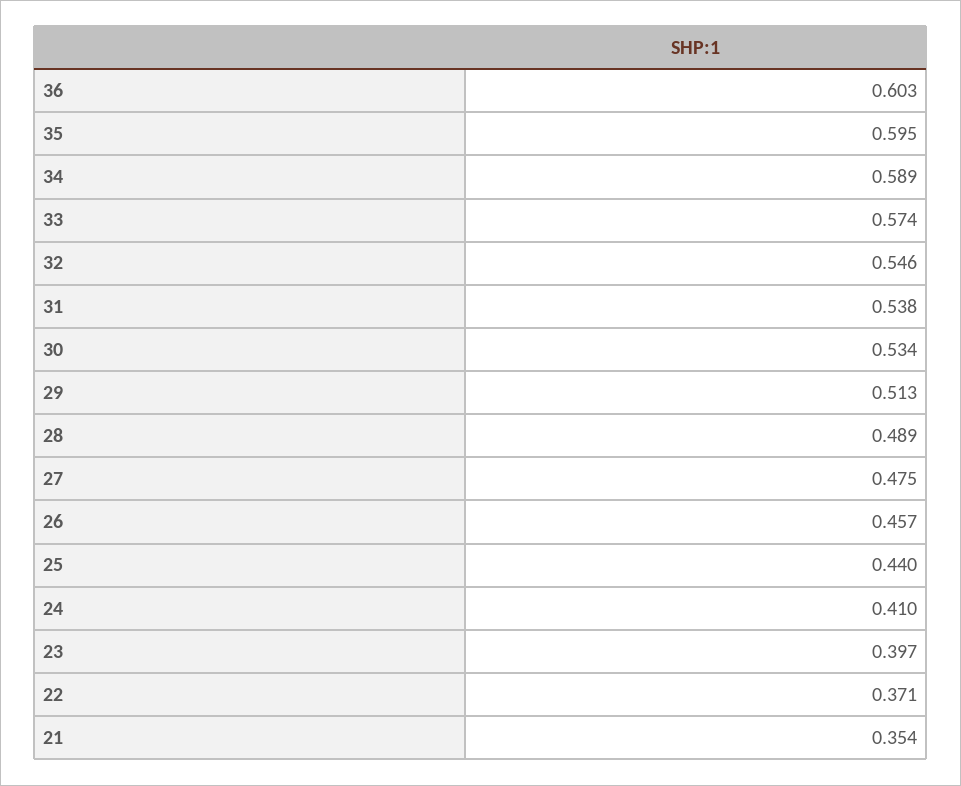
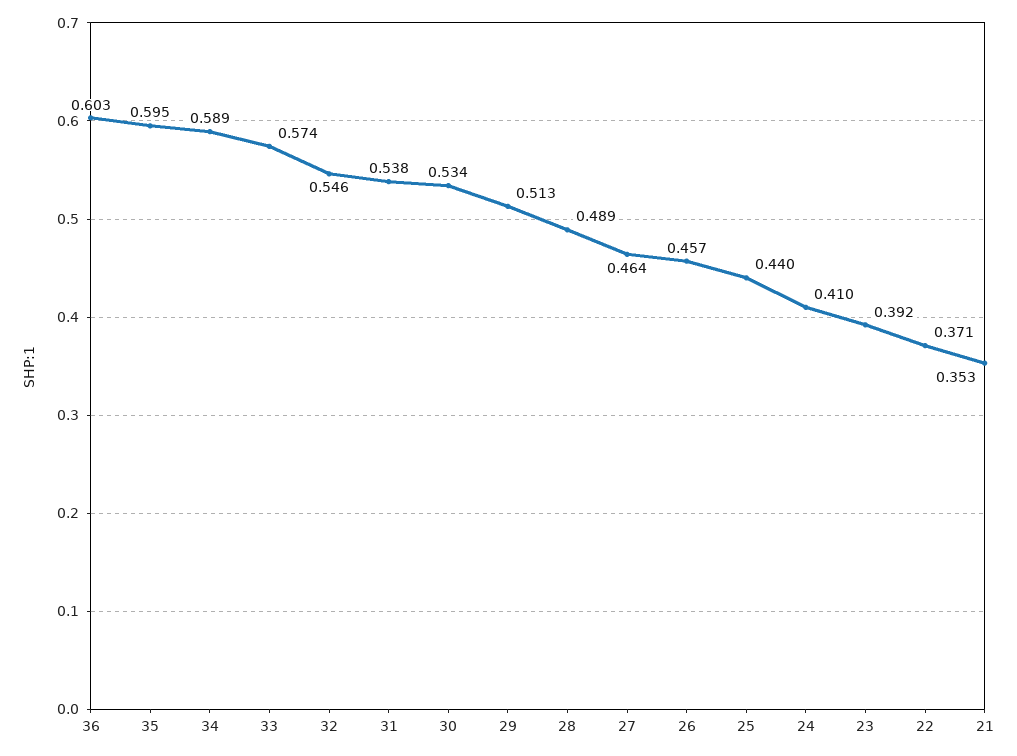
27: 0.475 -> 0.464
23: 0.397 -> 0.392
21: 0.354 -> 0.353

